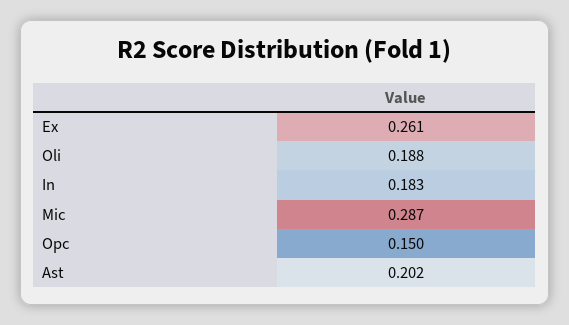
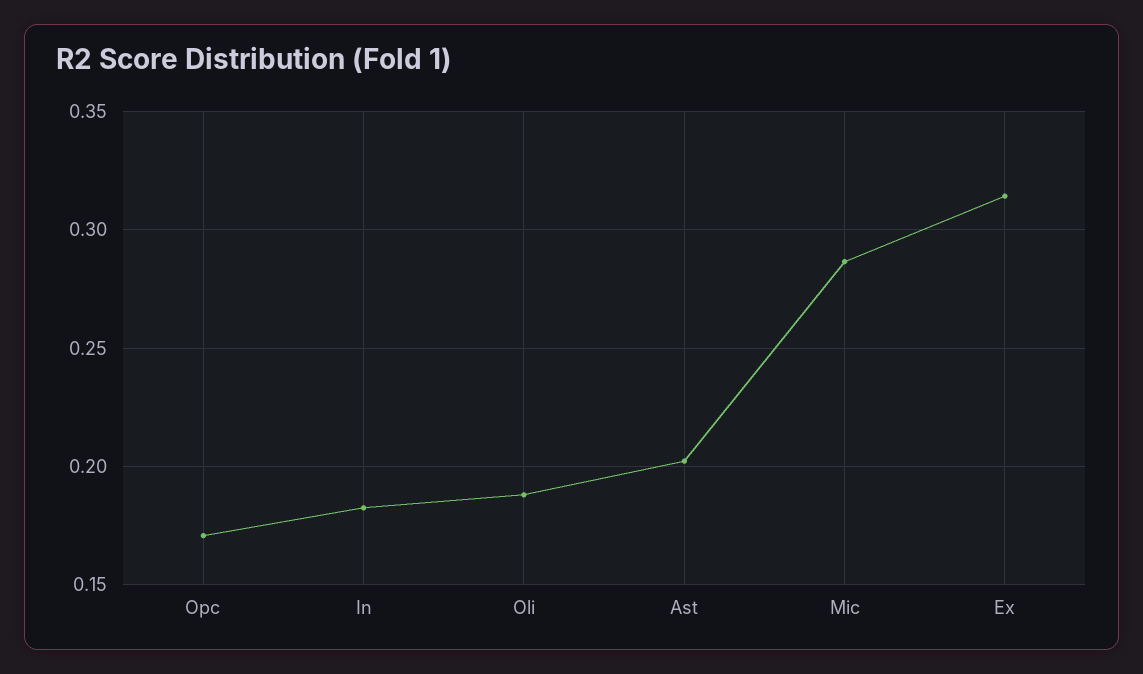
Ex: 0.261 -> 0.315
Opc: 0.15 -> 0.17

